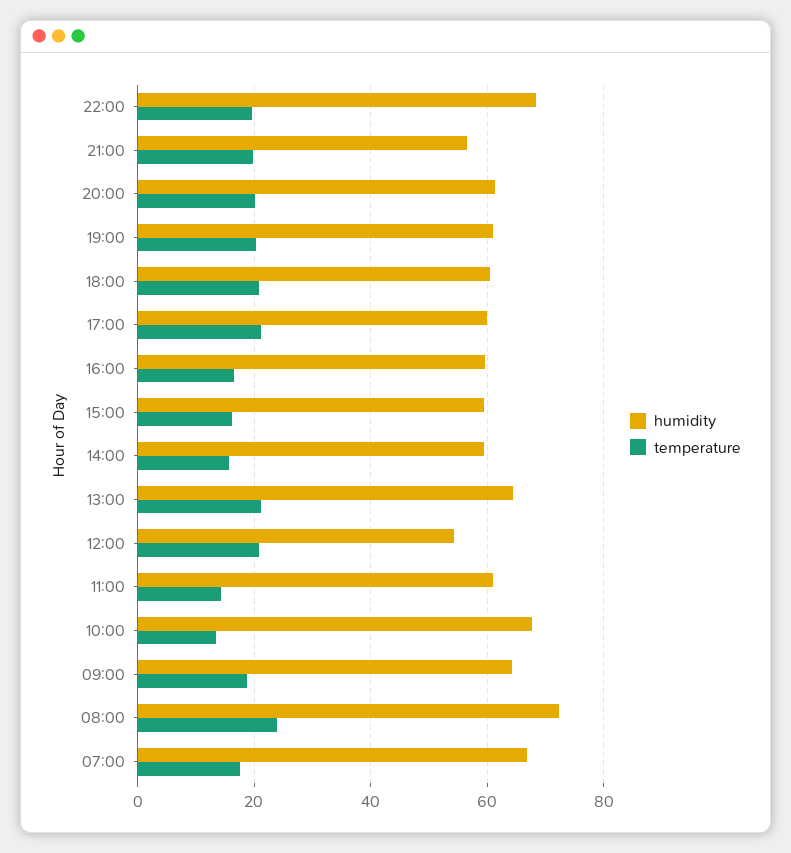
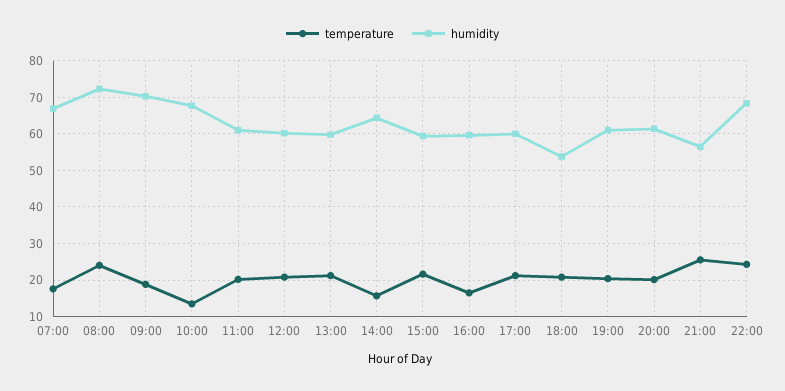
temperature, 22:00: 20 -> 24
temperature, 21:00: 20 -> 26
humidity, 18:00: 60 -> 54
temperature, 15:00: 16 -> 22
humidity, 14:00: 60 -> 64
humidity, 13:00: 64 -> 60
humidity, 12:00: 54 -> 60
temperature, 11:00: 14 -> 20
humidity, 09:00: 64 -> 70

